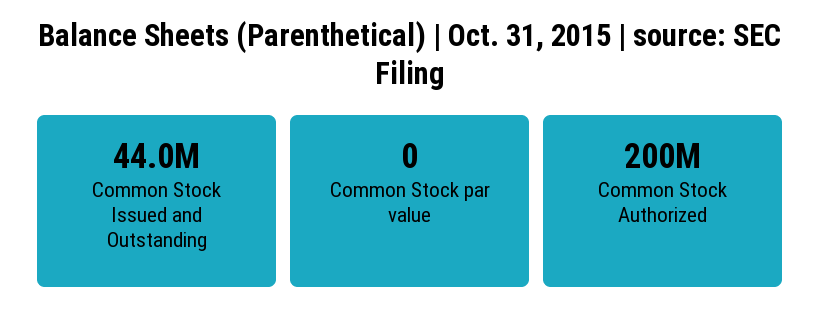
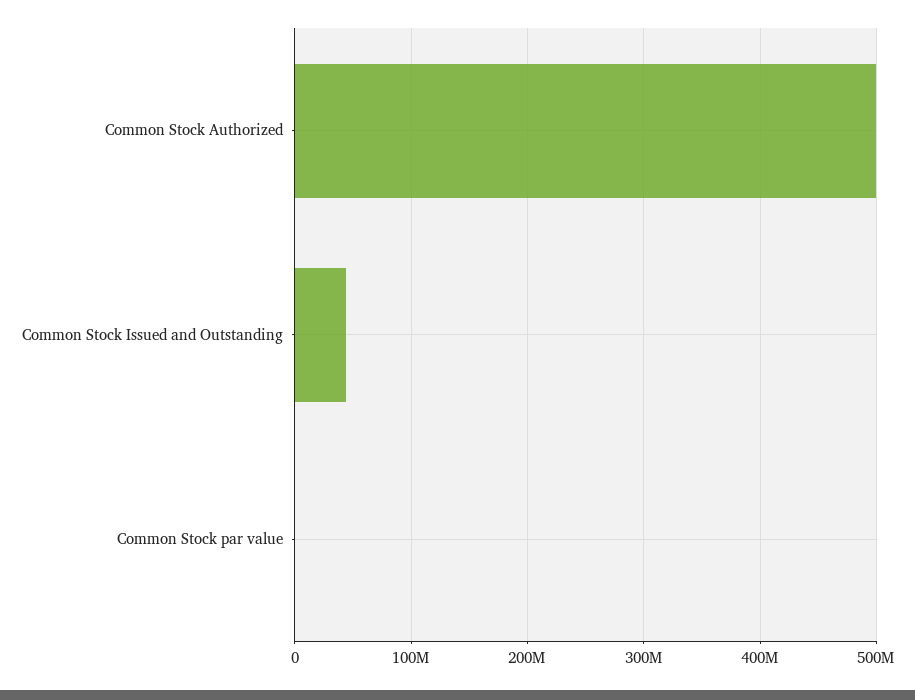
Common Stock Authorized: 200000000 -> 500000000

